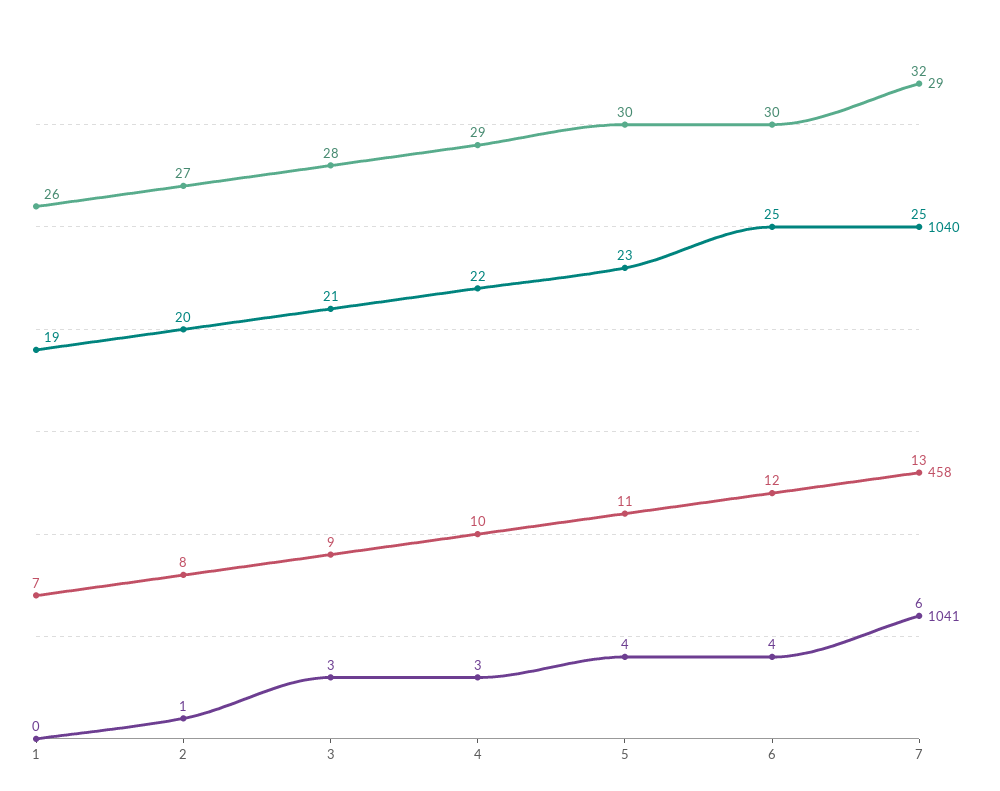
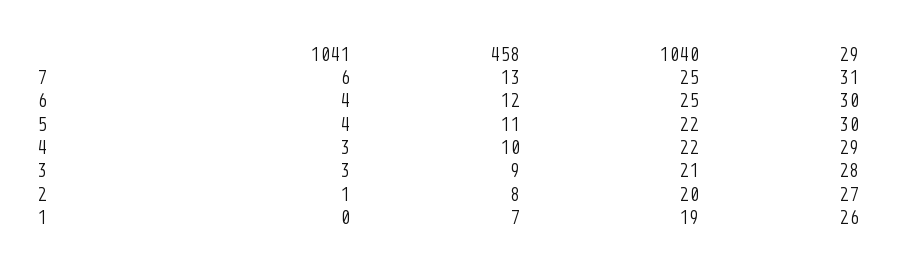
1040, 5: 23 -> 22
29, 7: 32 -> 31

